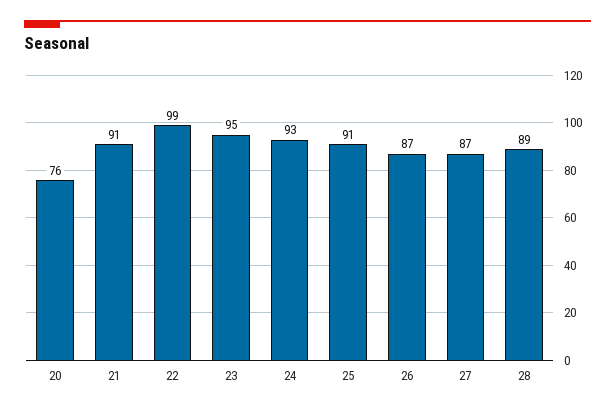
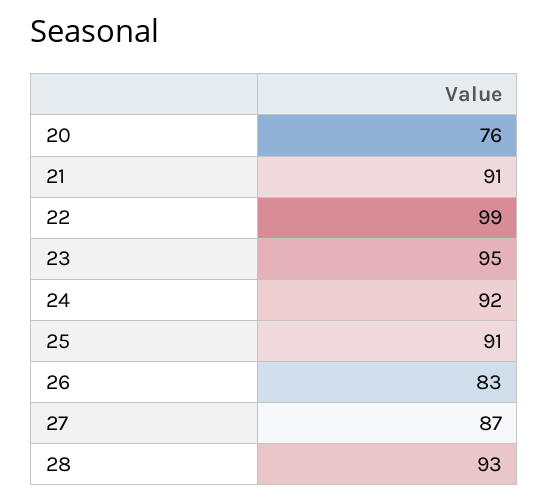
24: 93 -> 92
26: 87 -> 83
28: 89 -> 93

